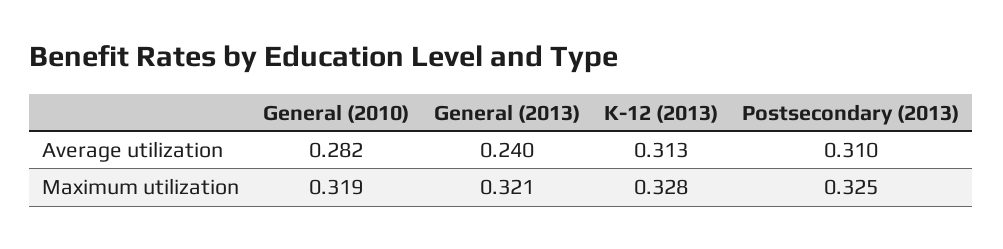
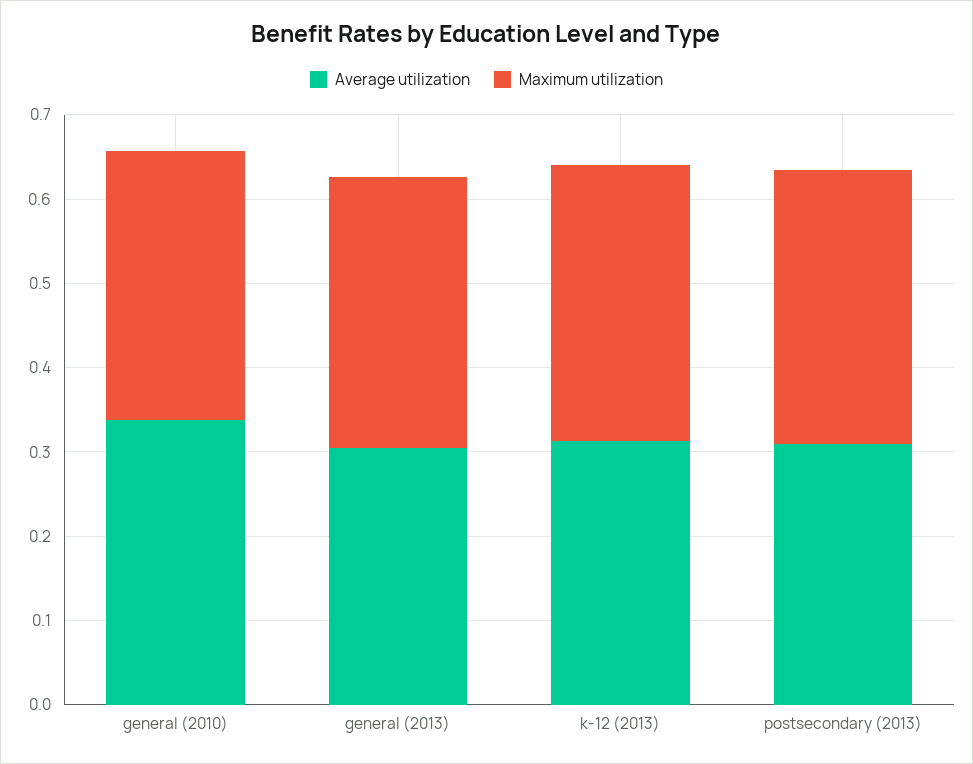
Average utilization, General (2010): 0.282 -> 0.34
Average utilization, General (2013): 0.24 -> 0.3

